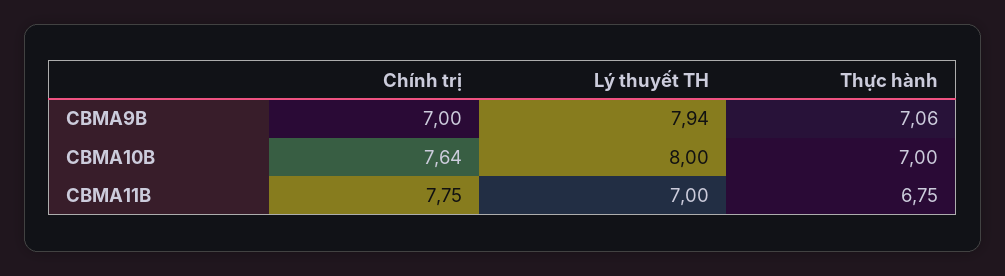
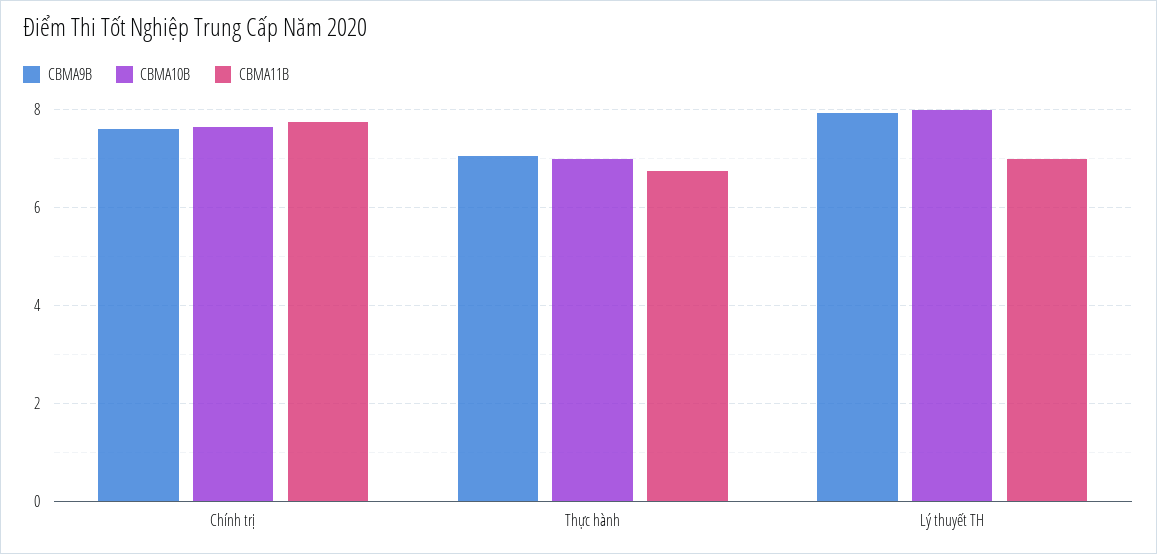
CBMA9B, Chính trị: 7 -> 7.6

